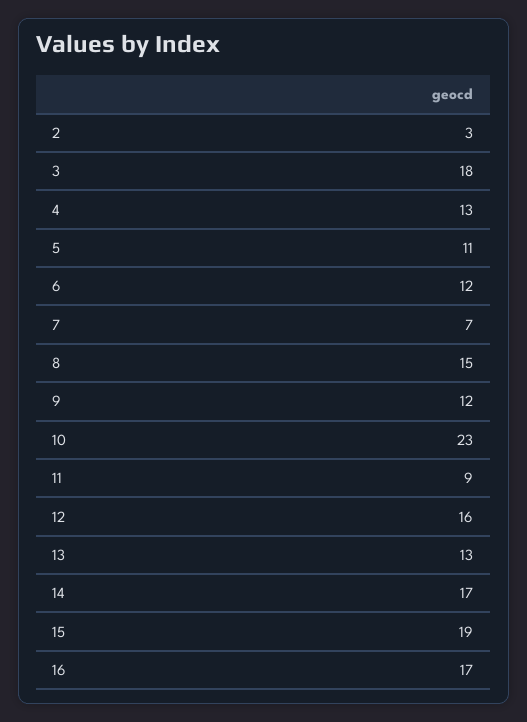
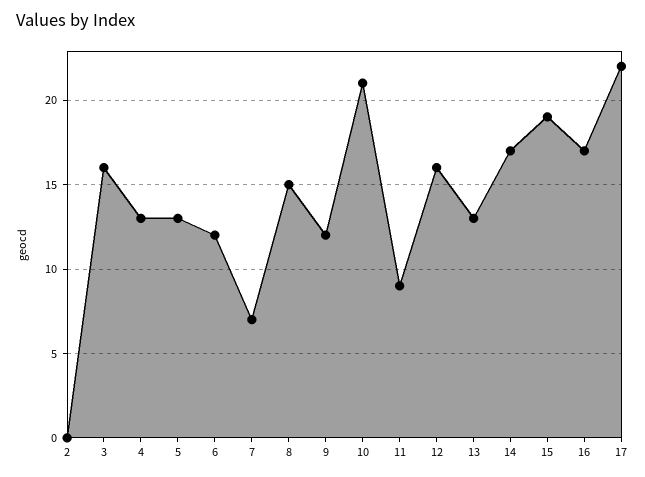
2: 3 -> 0
3: 18 -> 16
5: 11 -> 13
10: 23 -> 21
17: none -> 22

